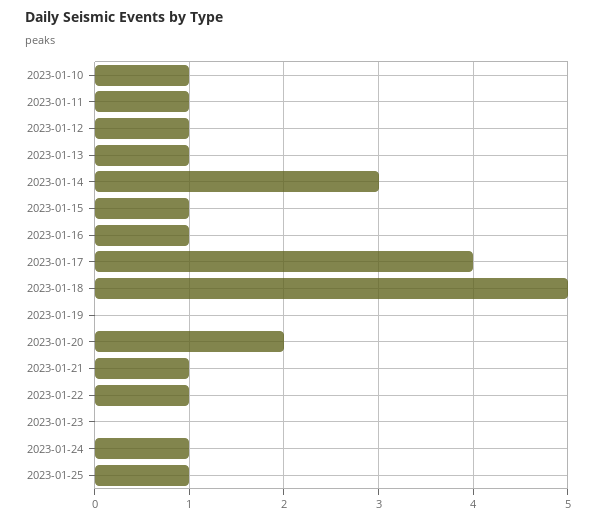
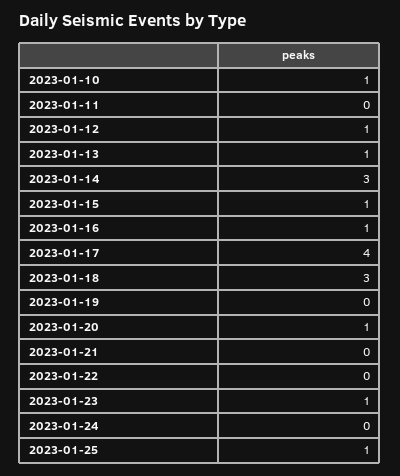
2023-01-11: 1 -> 0
2023-01-18: 5 -> 3
2023-01-20: 2 -> 1
2023-01-21: 1 -> 0
2023-01-22: 1 -> 0
2023-01-23: 0 -> 1
2023-01-24: 1 -> 0

